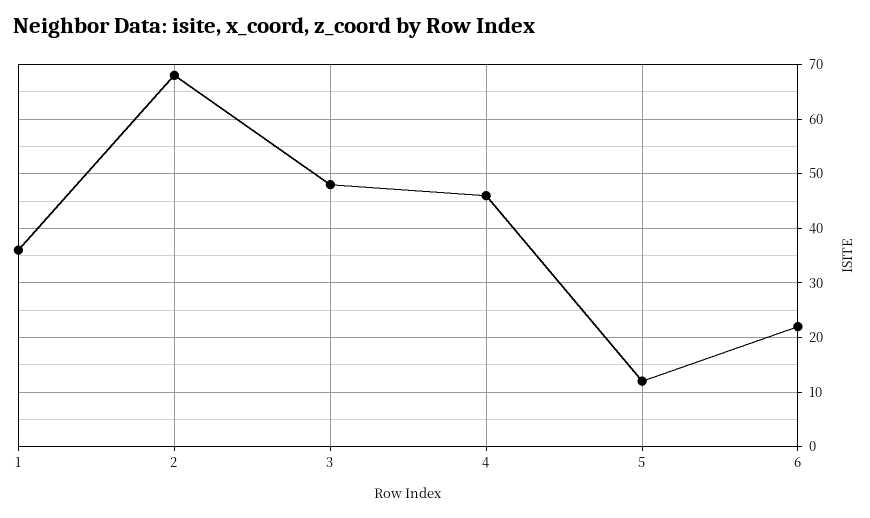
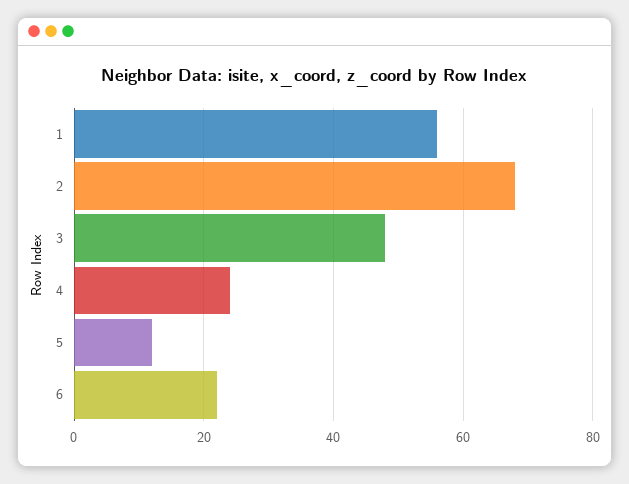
1: 35 -> 55
4: 45 -> 25

